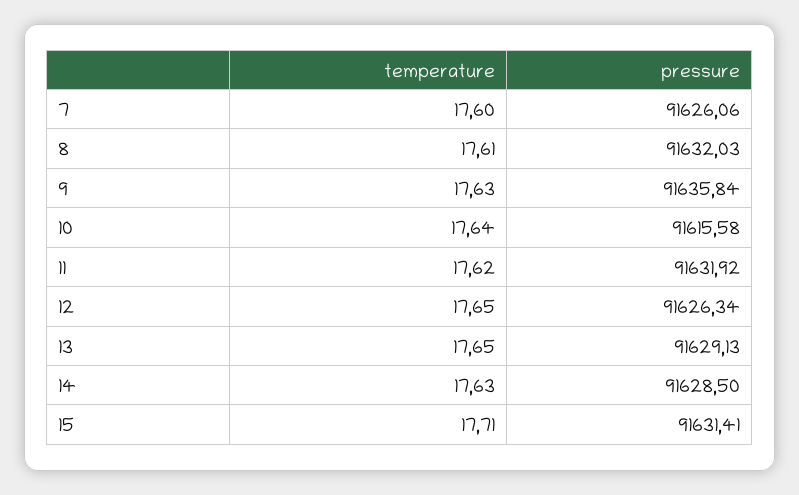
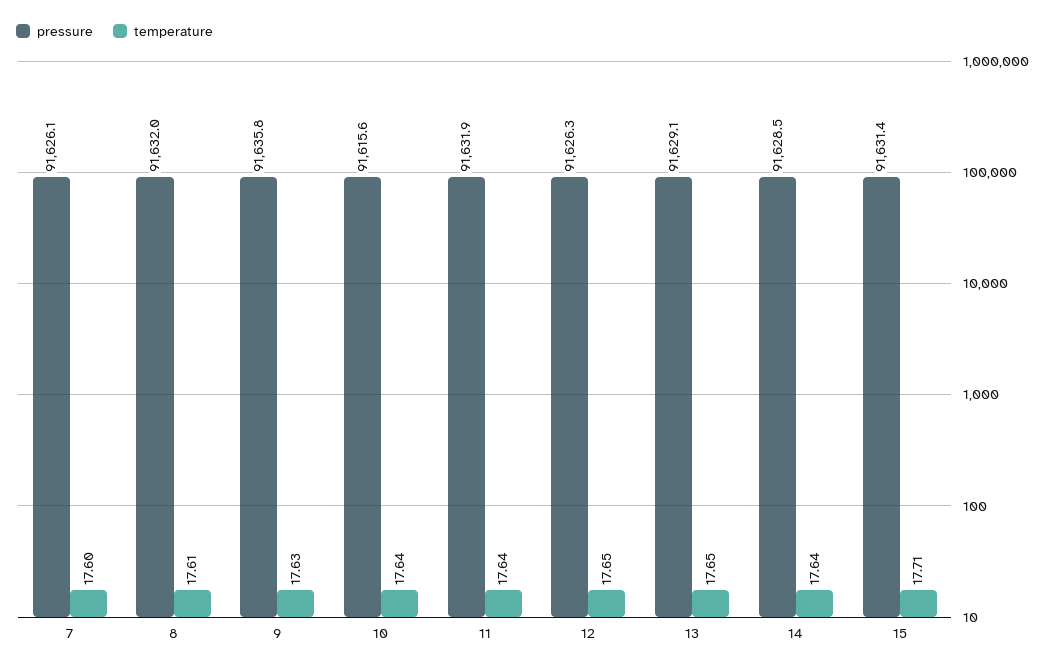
temperature, 11: 17.62 -> 17.64
temperature, 14: 17.63 -> 17.64

